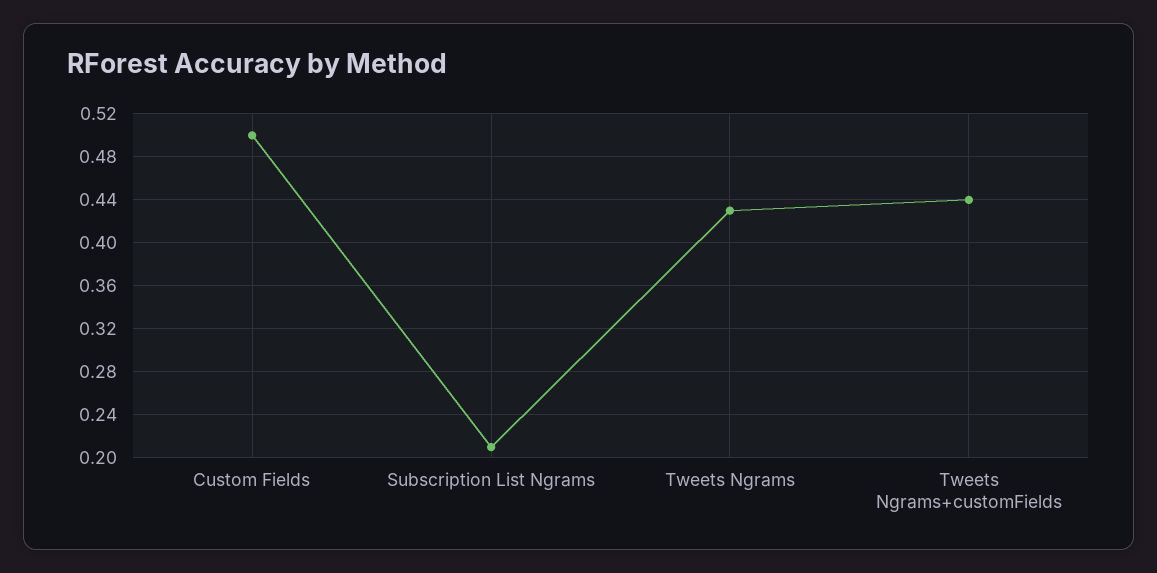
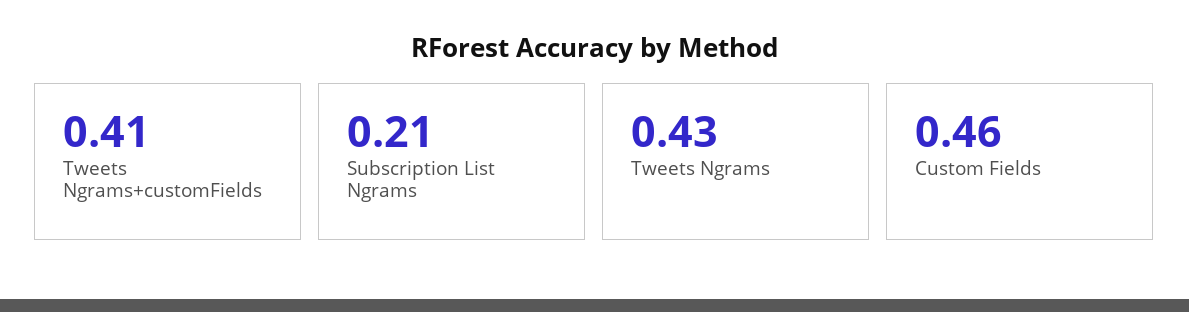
Custom Fields: 0.5 -> 0.46
Tweets Ngrams+customFields: 0.44 -> 0.41

